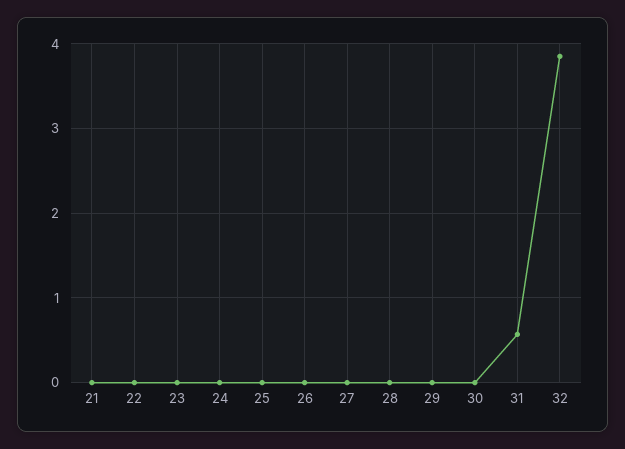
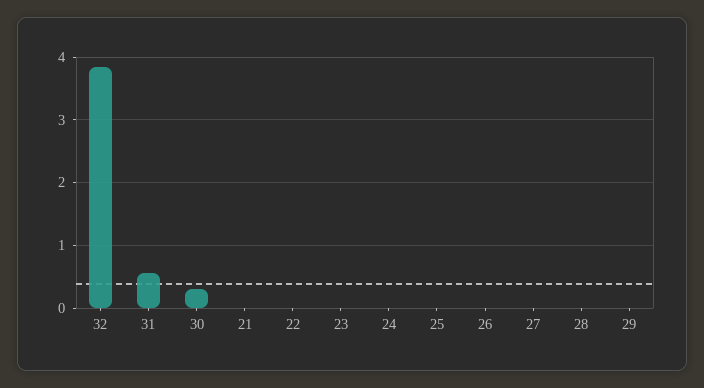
30: 0 -> 0.3

